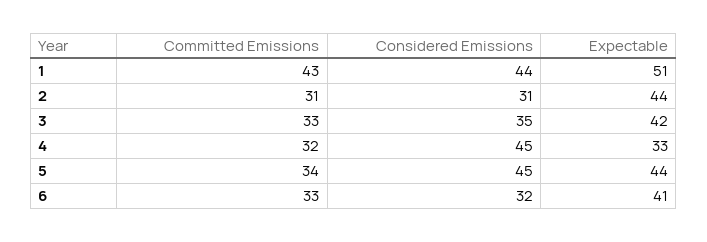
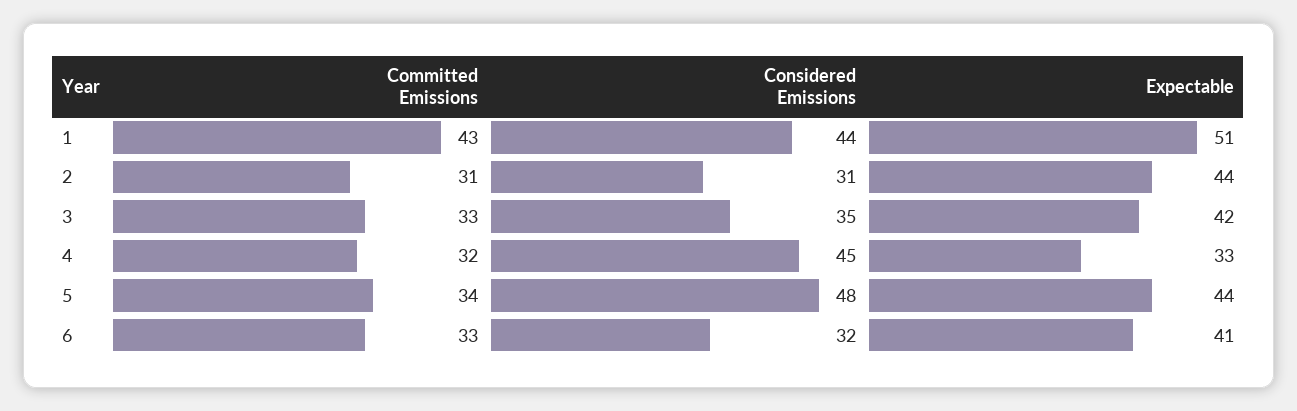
Considered Emissions, 5: 45 -> 48

